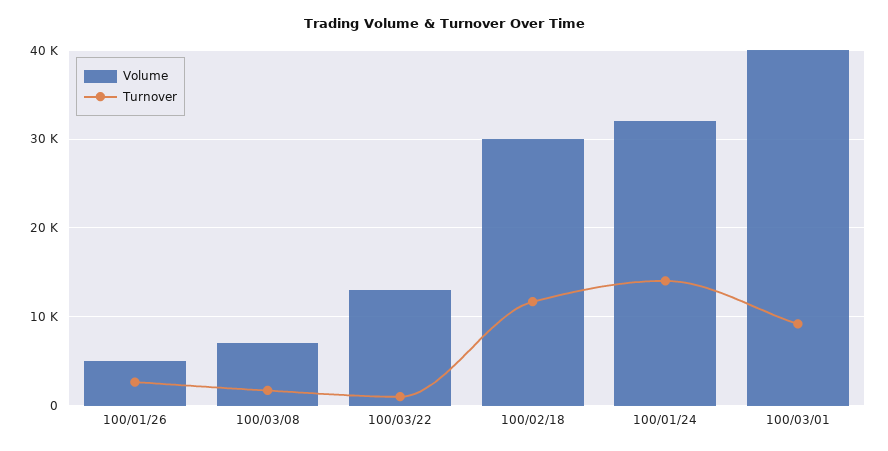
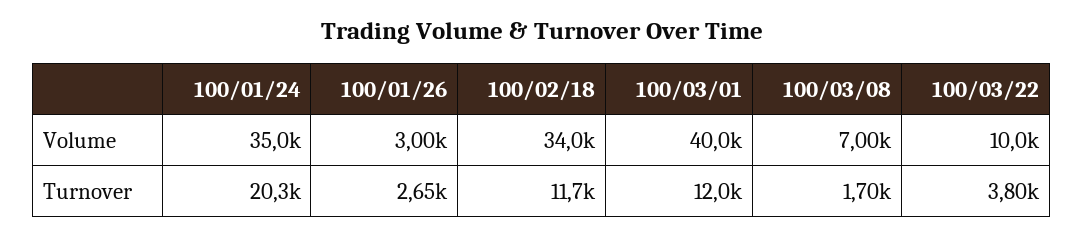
Volume, 100/01/26: 5000 -> 3000
Volume, 100/03/22: 13000 -> 10000
Turnover, 100/03/22: 1000 -> 3800
Volume, 100/02/18: 30000 -> 34000
Volume, 100/01/24: 32000 -> 35000
Turnover, 100/01/24: 14000 -> 20300
Turnover, 100/03/01: 9000 -> 12000

